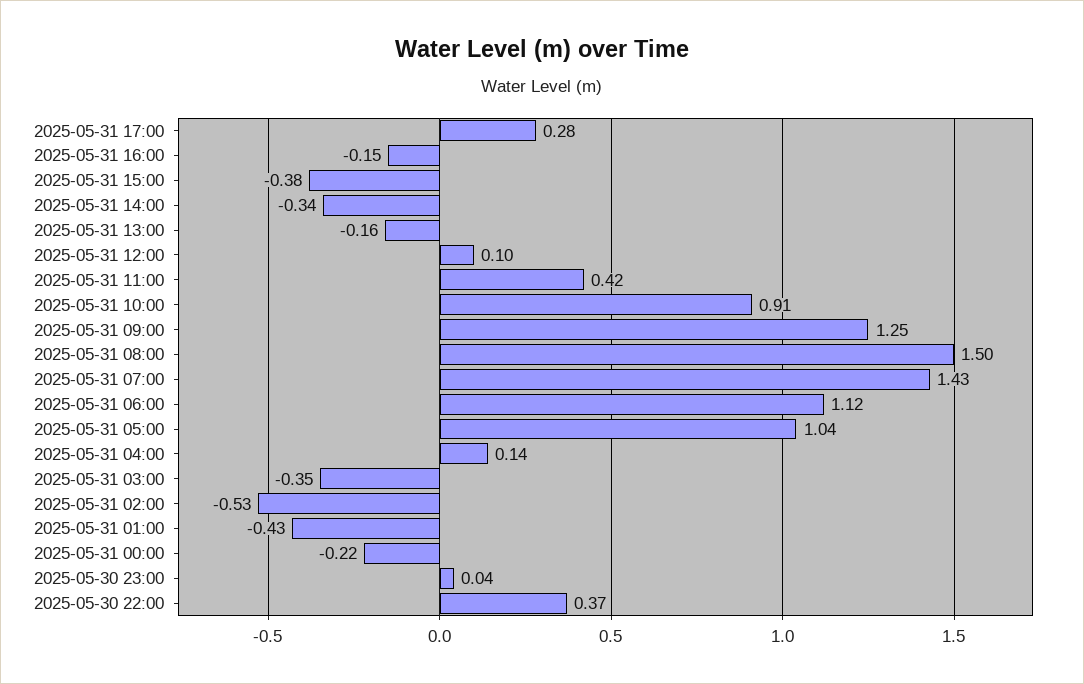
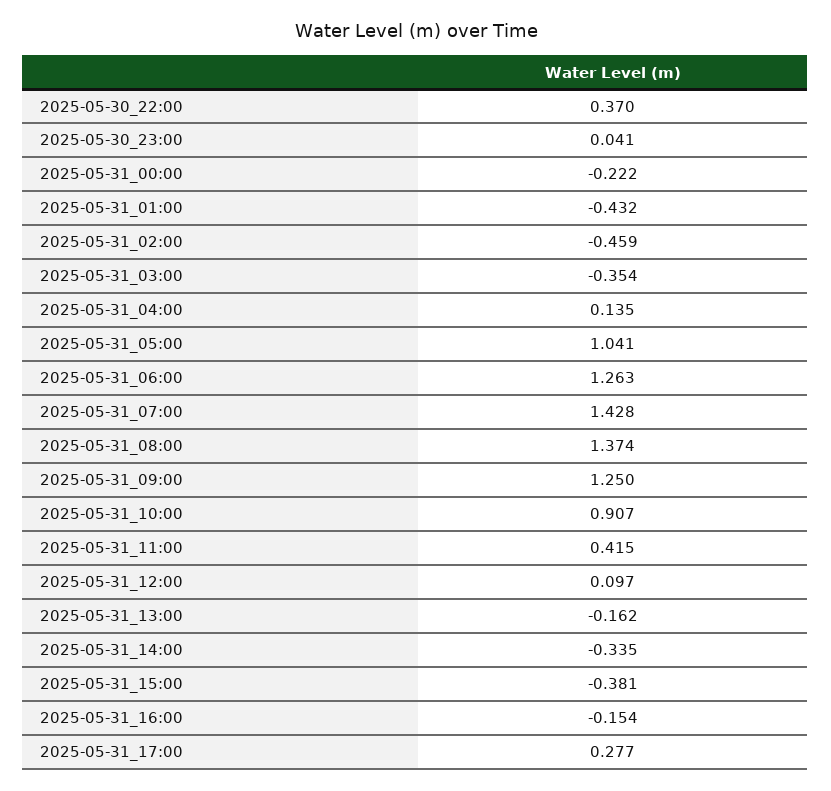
2025-05-31 08:00: 1.5 -> 1.374
2025-05-31 06:00: 1.12 -> 1.263
2025-05-31 02:00: -0.53 -> -0.459

